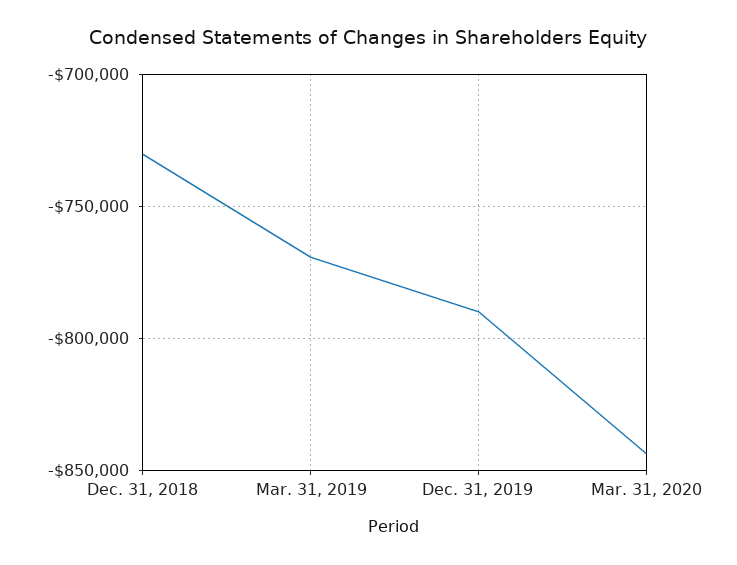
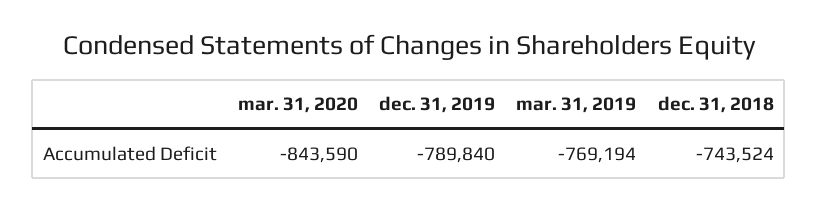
Dec. 31, 2018: -730000 -> -743524

